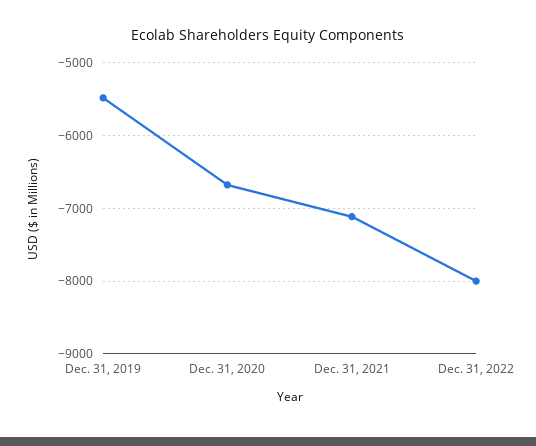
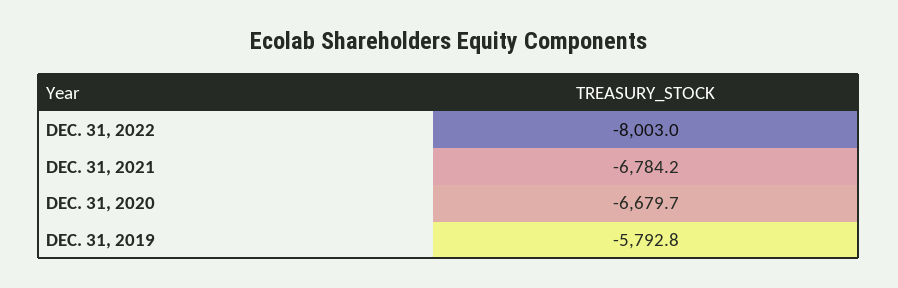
Dec. 31, 2019: -5500 -> -5792.8
Dec. 31, 2021: -7100 -> -6784.2

